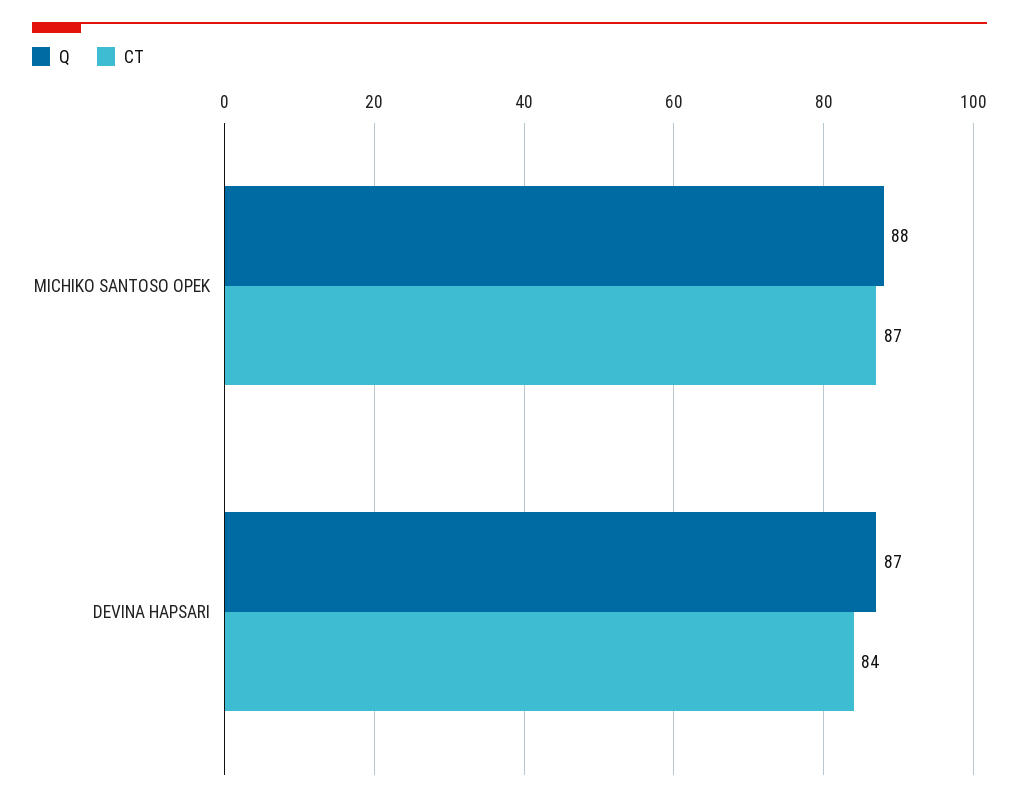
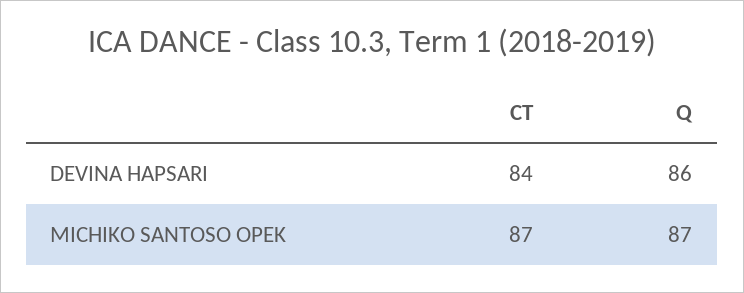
Q, MICHIKO SANTOSO OPEK: 88 -> 87
Q, DEVINA HAPSARI: 87 -> 86

